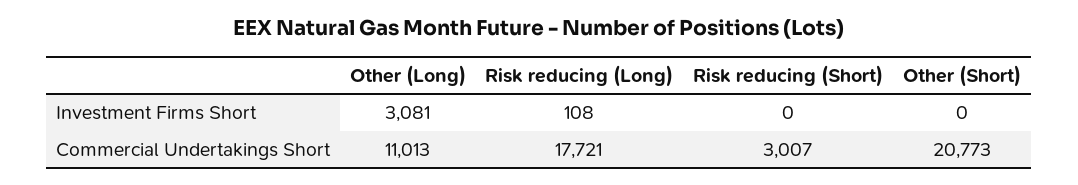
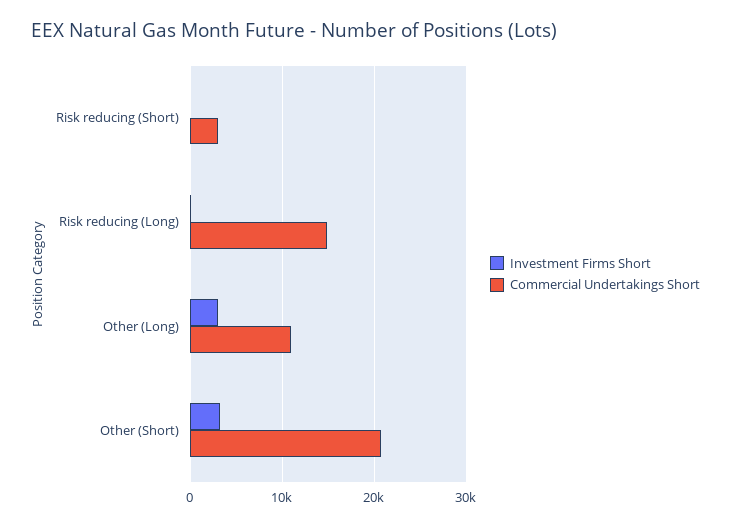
Investment Firms Short, Other (Short): 0 -> 3000
Commercial Undertakings Short, Risk reducing (Long): 17721 -> 15000

